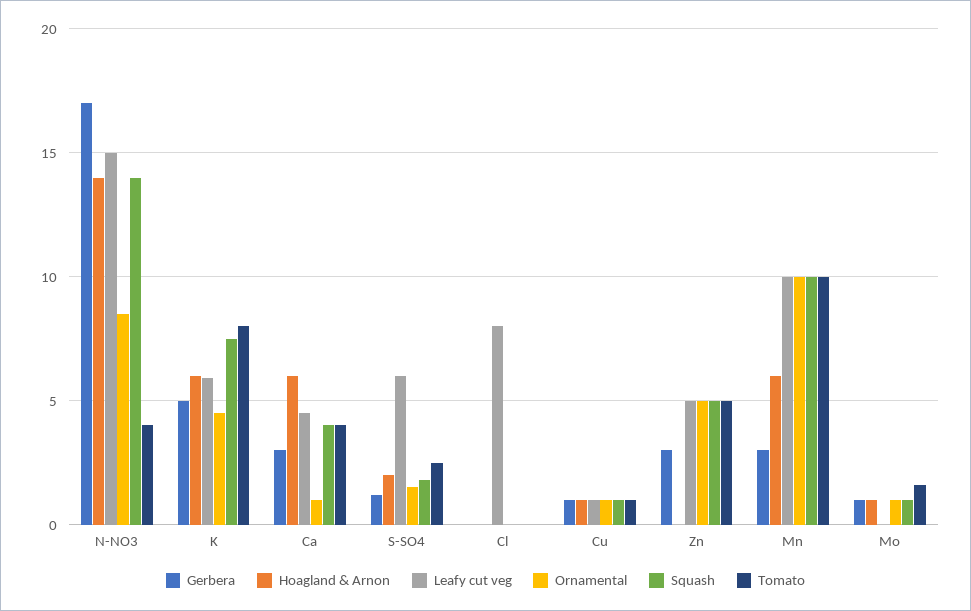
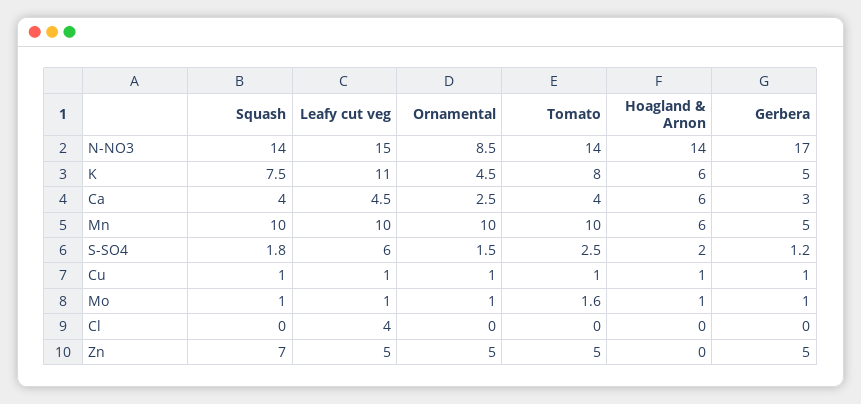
Tomato, N-NO3: 4 -> 14
Leafy cut veg, K: 6 -> 11
Ornamental, Ca: 1 -> 2.5
Leafy cut veg, Cl: 8 -> 4
Gerbera, Zn: 3 -> 5
Squash, Zn: 5 -> 7
Gerbera, Mn: 3 -> 5
Leafy cut veg, Mo: 0 -> 1

